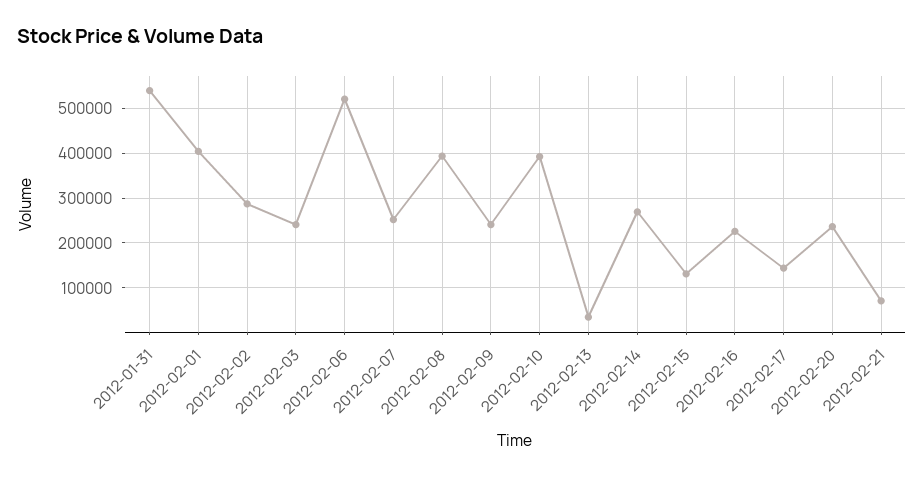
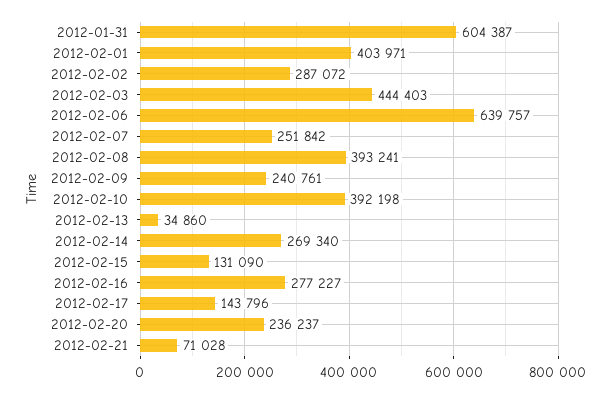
2012-01-31: 540000 -> 604387
2012-02-03: 240000 -> 444403
2012-02-06: 520000 -> 639757
2012-02-16: 220000 -> 277227

